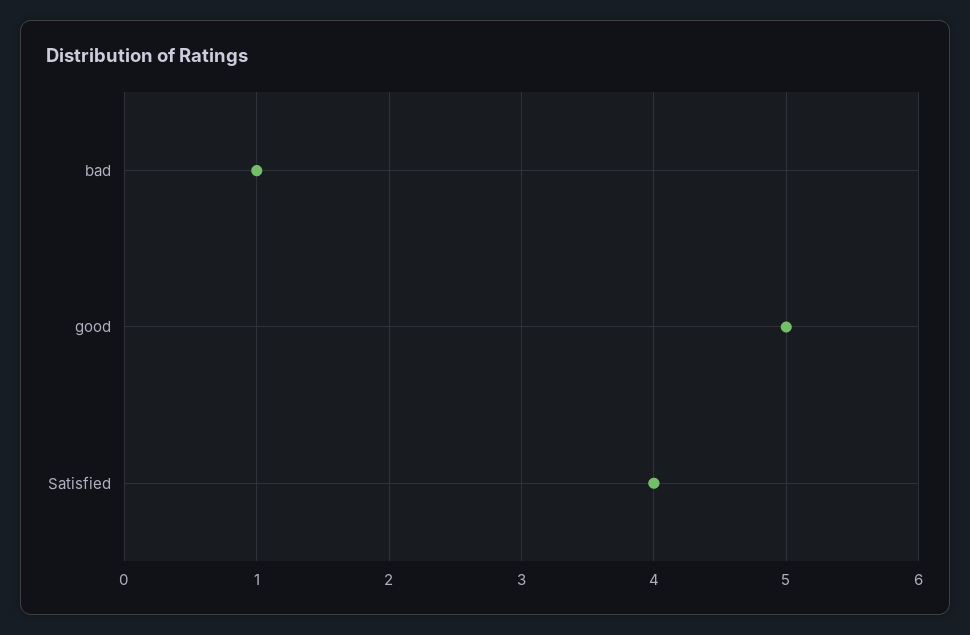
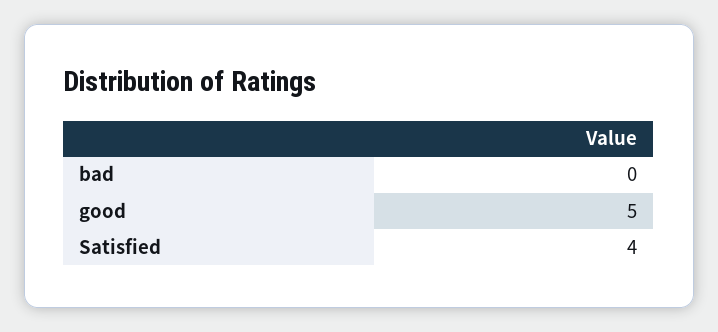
bad: 1 -> 0

